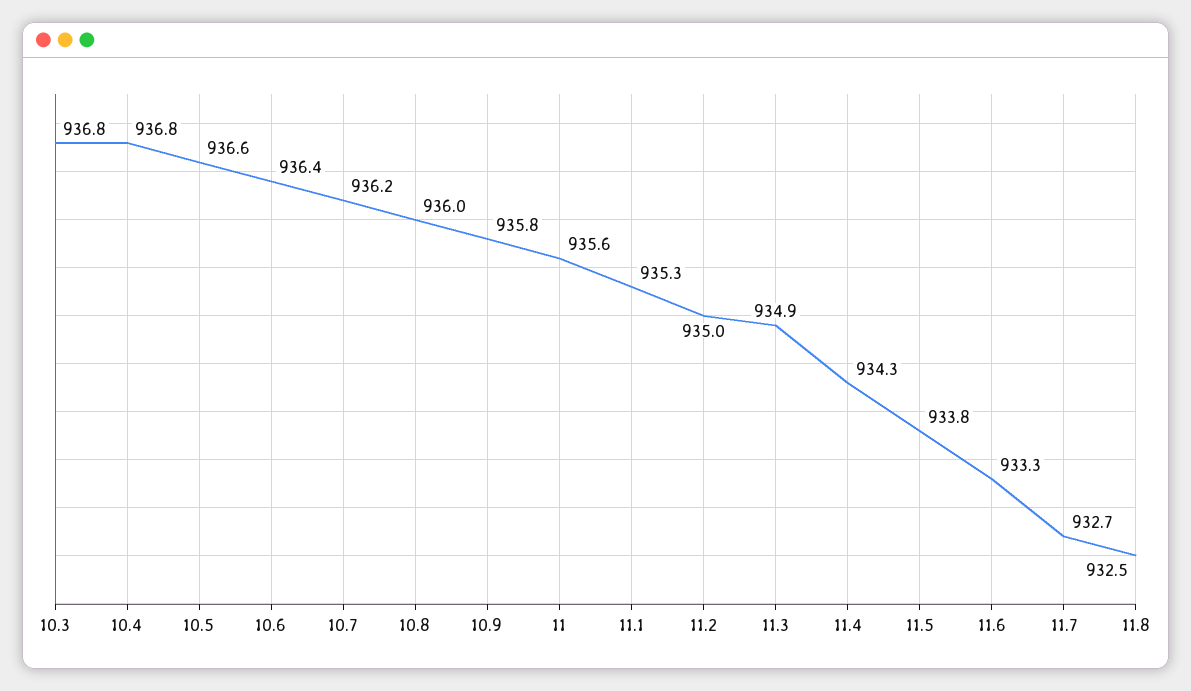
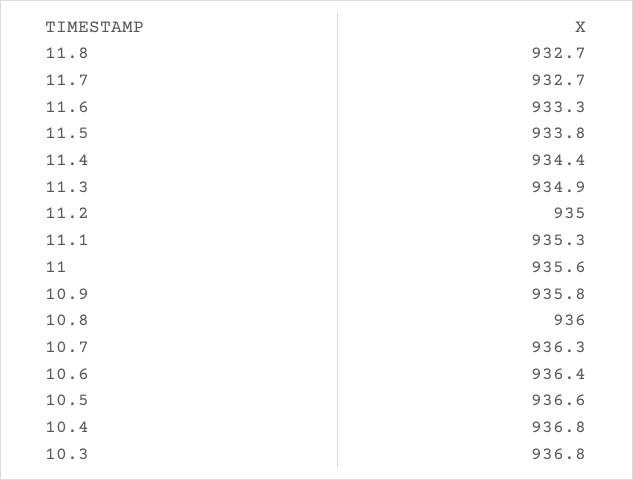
10.7: 936.2 -> 936.3
11.4: 934.3 -> 934.4
11.8: 932.5 -> 932.7

